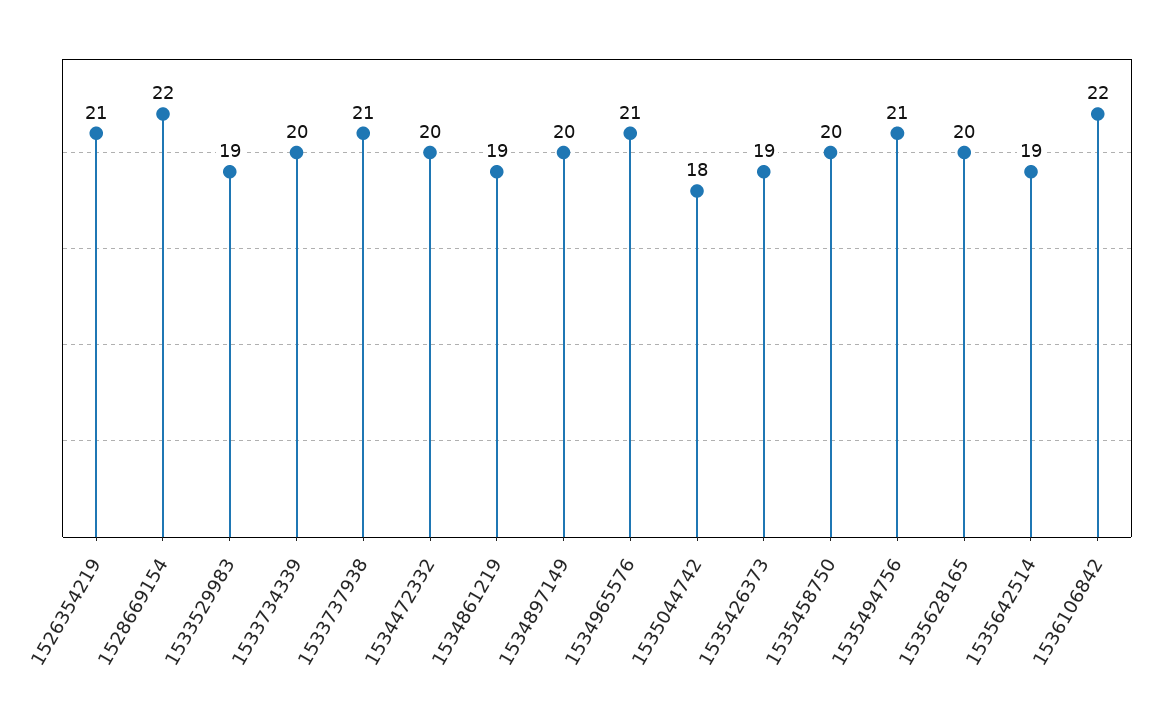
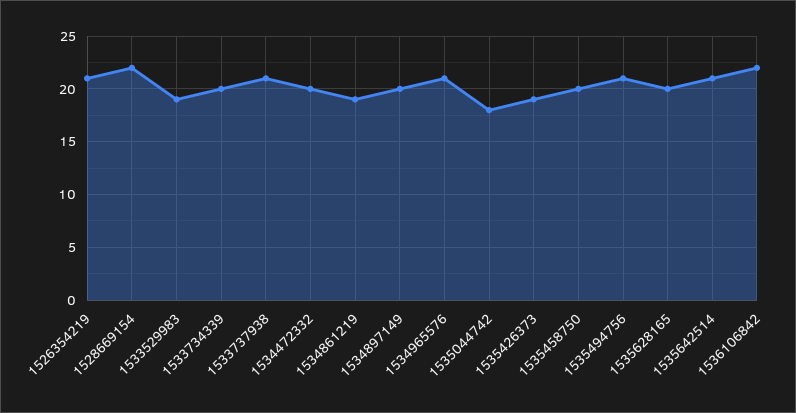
1535642514: 19 -> 21

